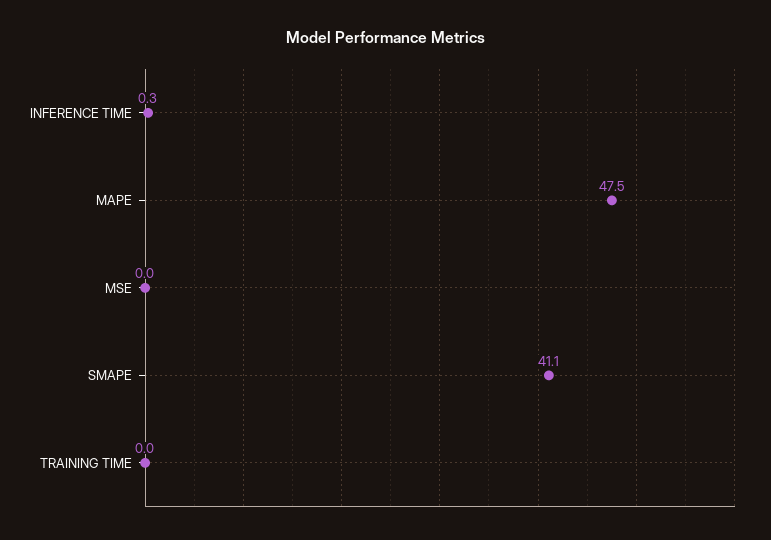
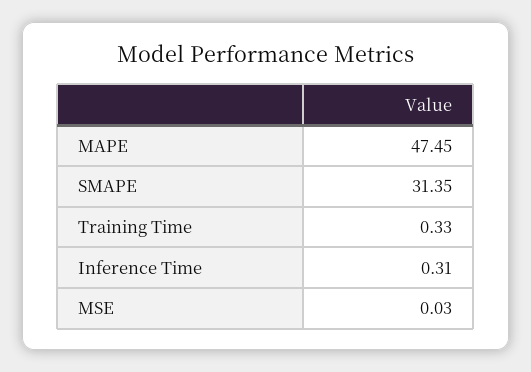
SMAPE: 41.1 -> 31.35
TRAINING TIME: 0 -> 0.33

